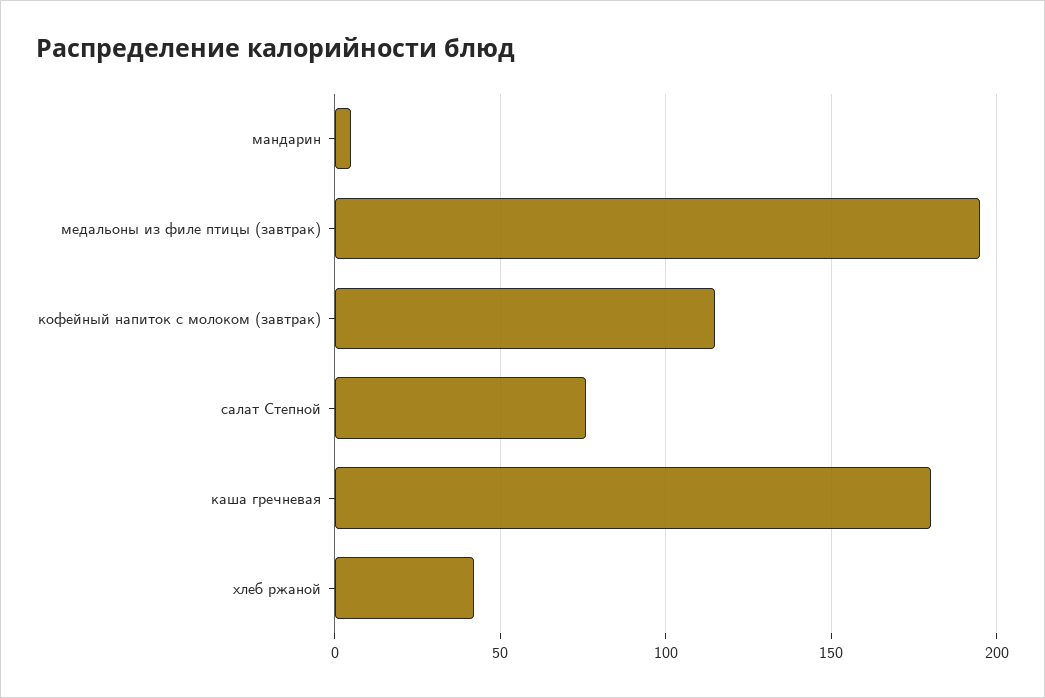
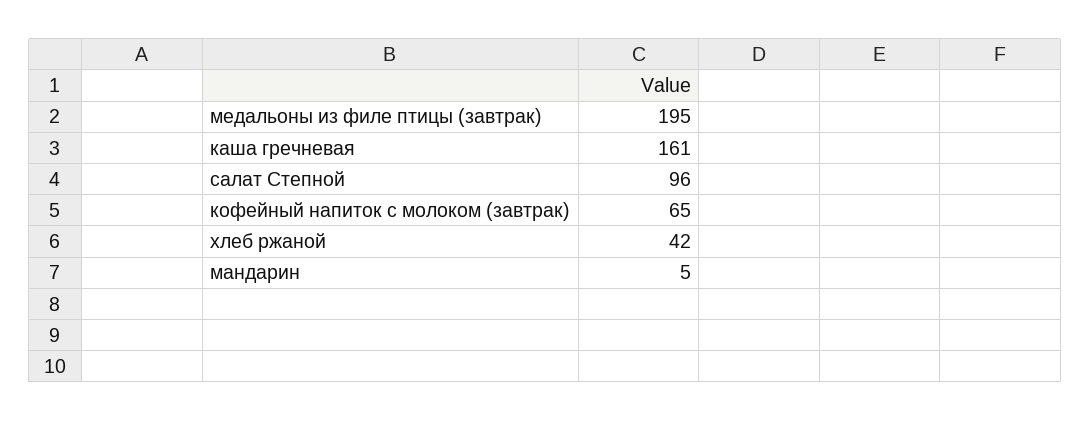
кофейный напиток с молоком (завтрак): 115 -> 65
салат Степной: 75 -> 96
каша гречневая: 180 -> 161

